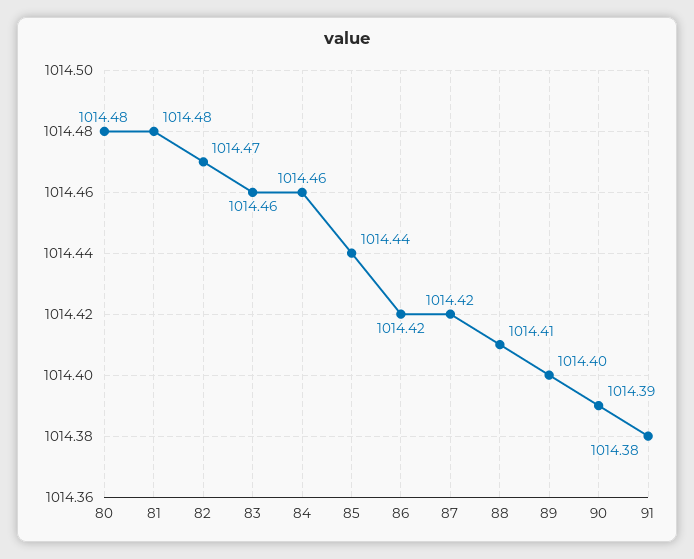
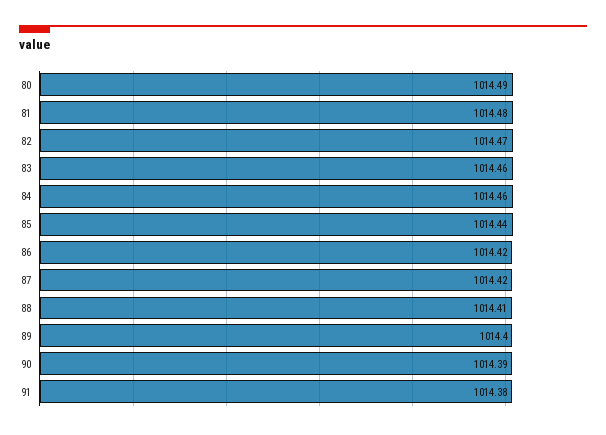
80: 1014.48 -> 1014.49

